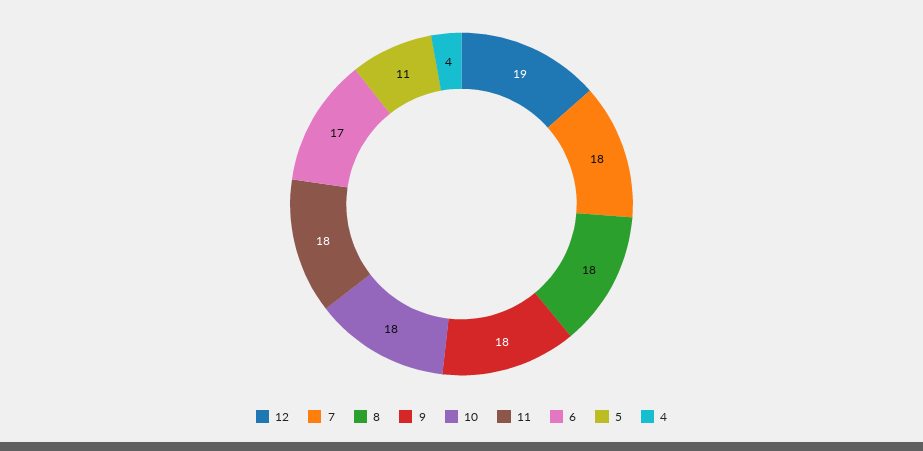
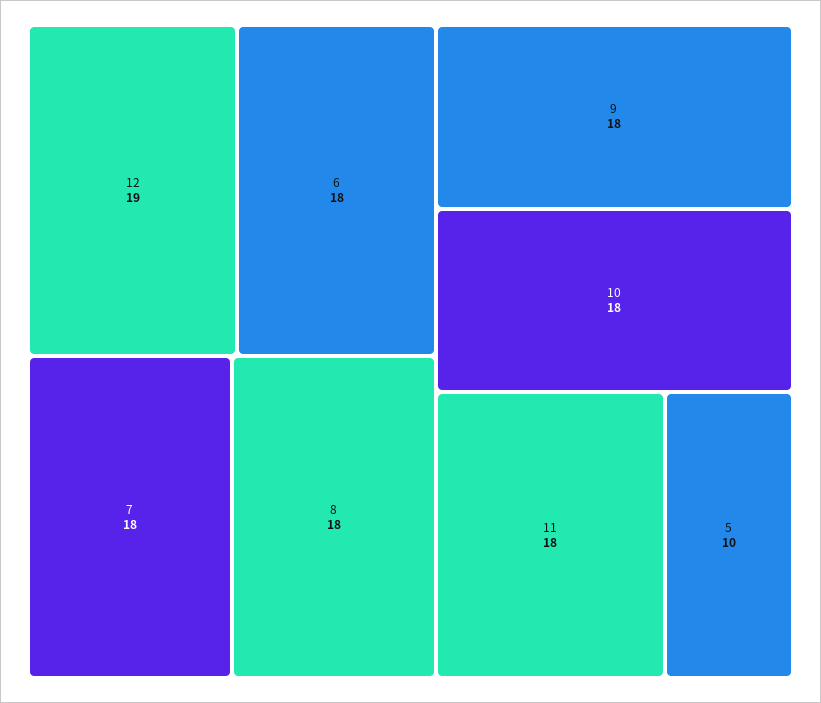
6: 17 -> 18
5: 11 -> 10
4: 4 -> none

